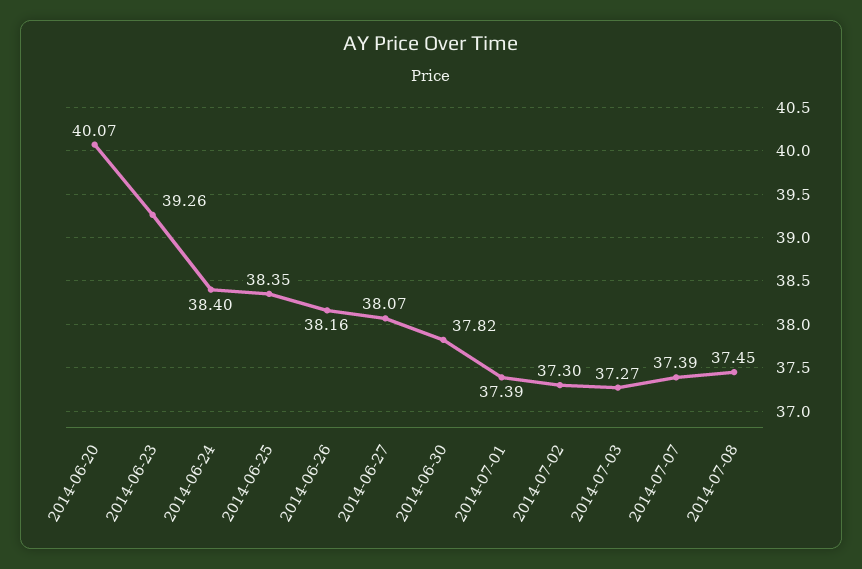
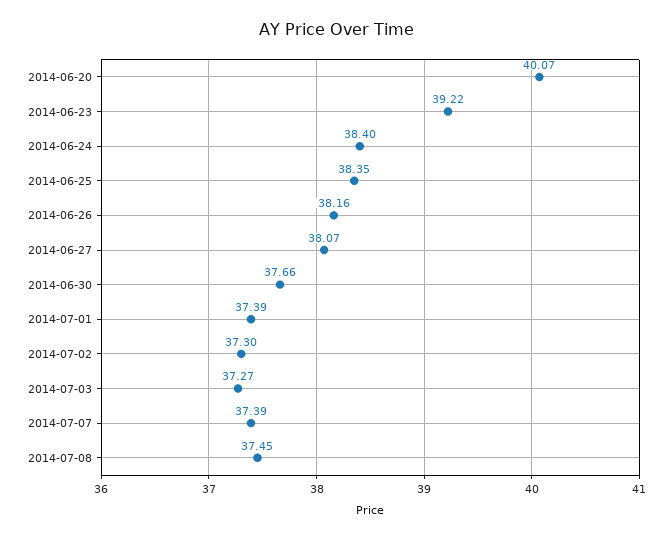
2014-06-23: 39.26 -> 39.22
2014-06-30: 37.82 -> 37.66

